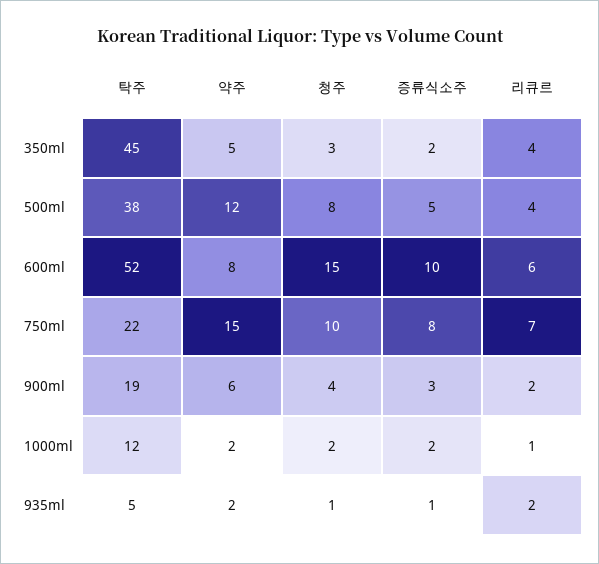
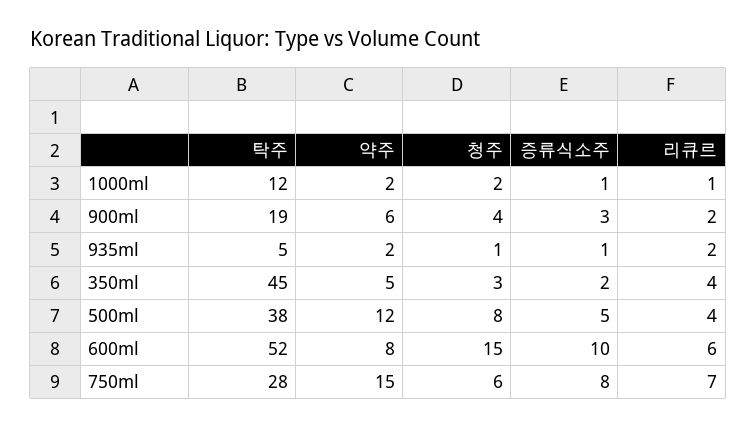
탁주, 750ml: 22 -> 28
청주, 750ml: 10 -> 6
증류식소주, 1000ml: 2 -> 1

